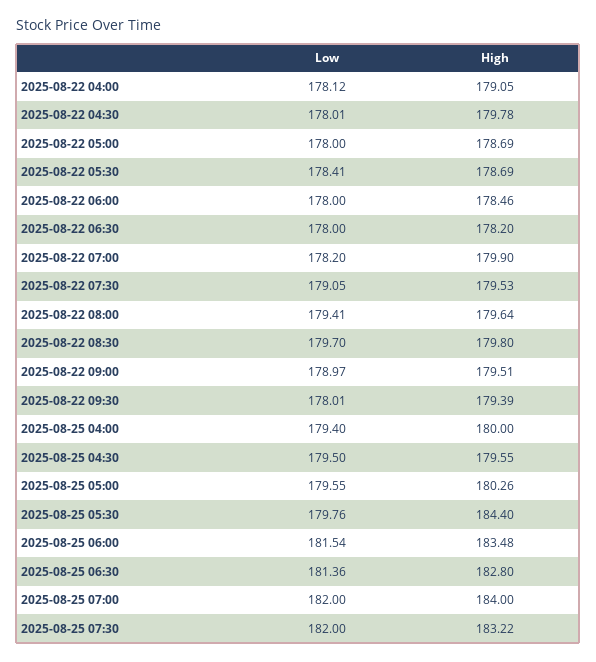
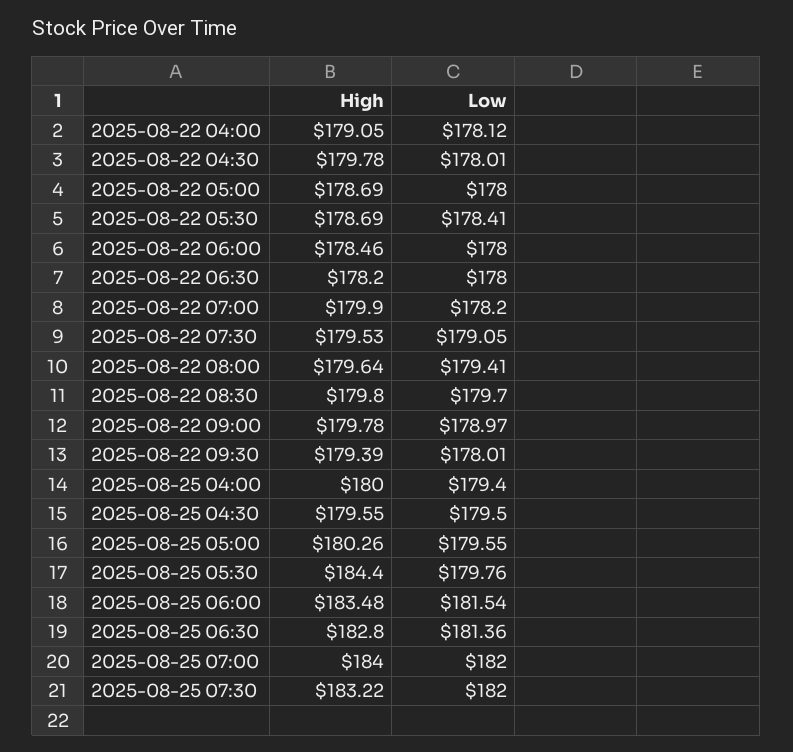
High, 2025-08-22 09:00: 179.51 -> 179.78

